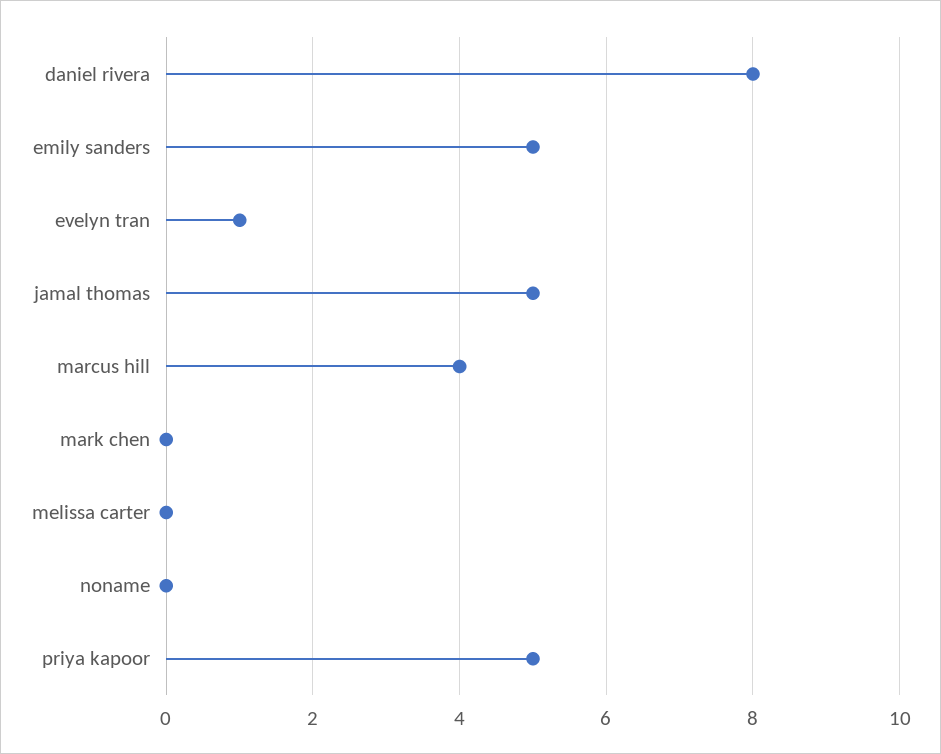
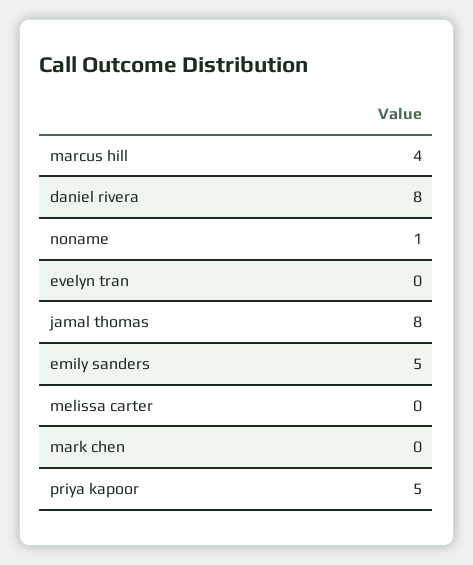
evelyn tran: 1 -> 0
jamal thomas: 5 -> 8
noname: 0 -> 1

